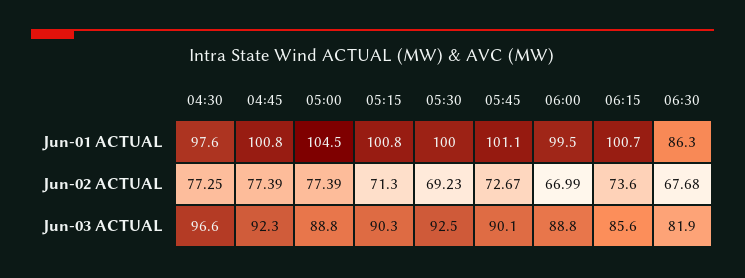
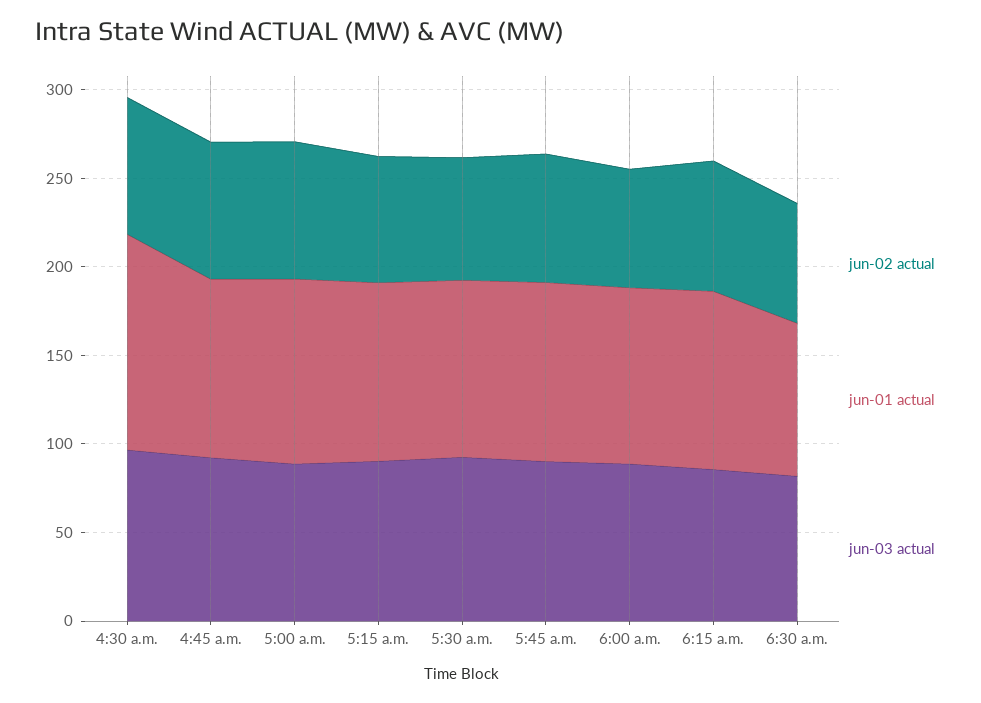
Jun-01 ACTUAL, 04:30: 97.6 -> 120

